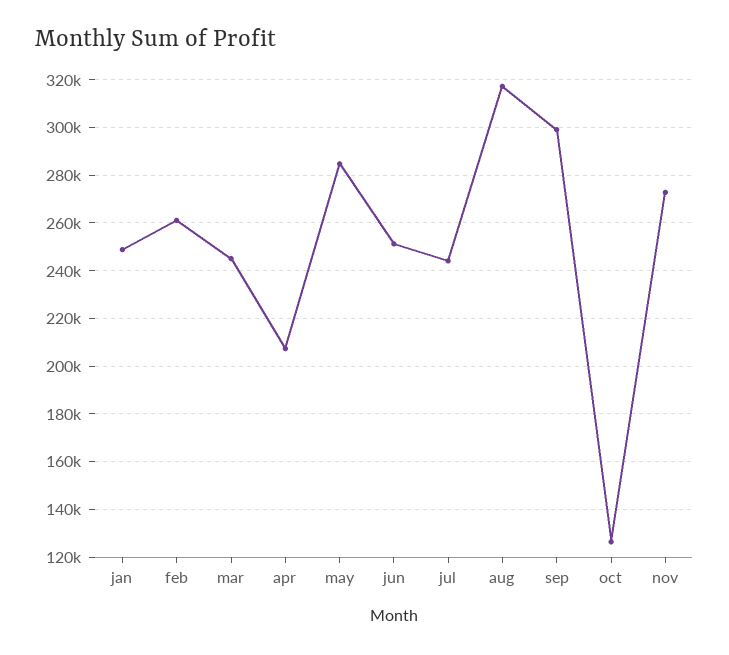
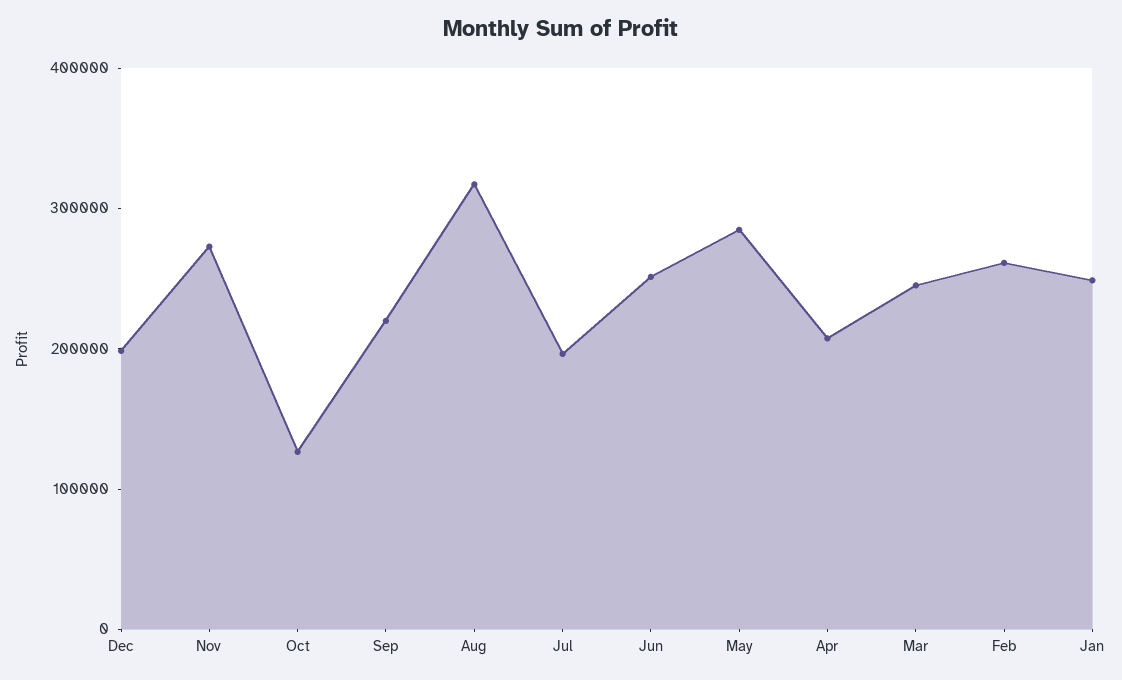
jul: 245000 -> 200000
sep: 300000 -> 220000
Dec: none -> 200000

